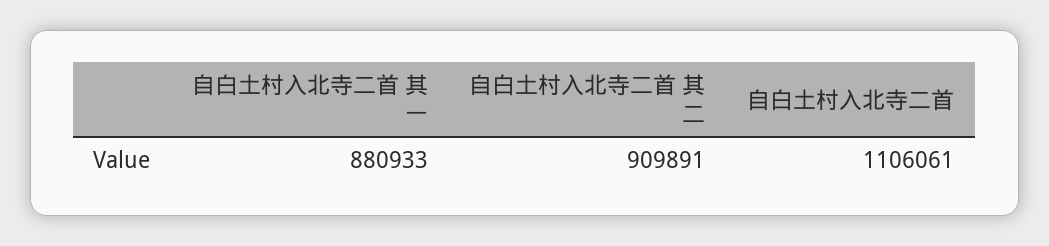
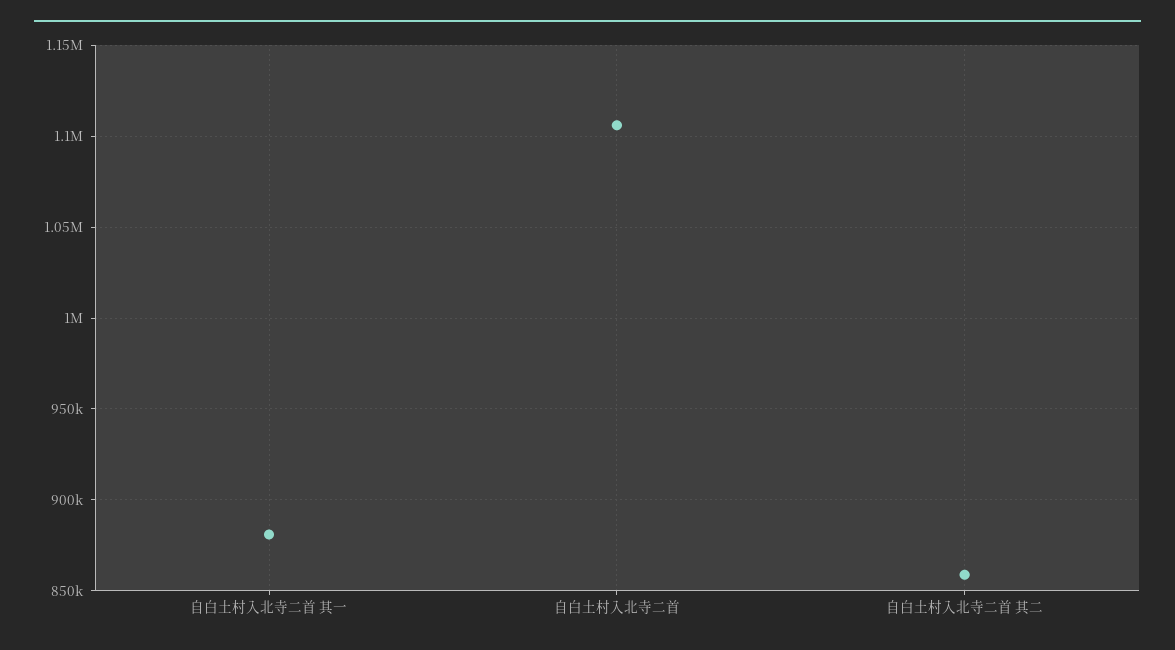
自白土村入北寺二首 其二: 909891 -> 860000

